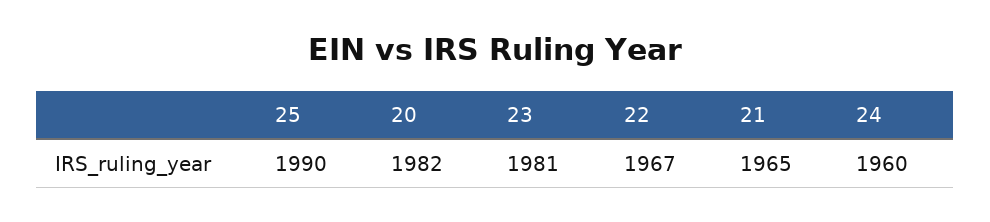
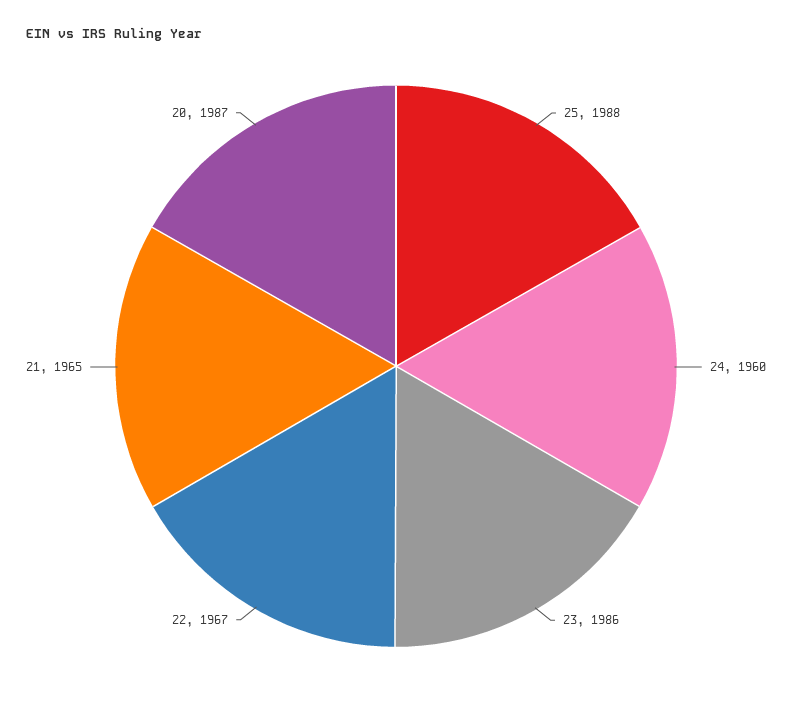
25: 1990 -> 1988
20: 1982 -> 1987
23: 1981 -> 1986

